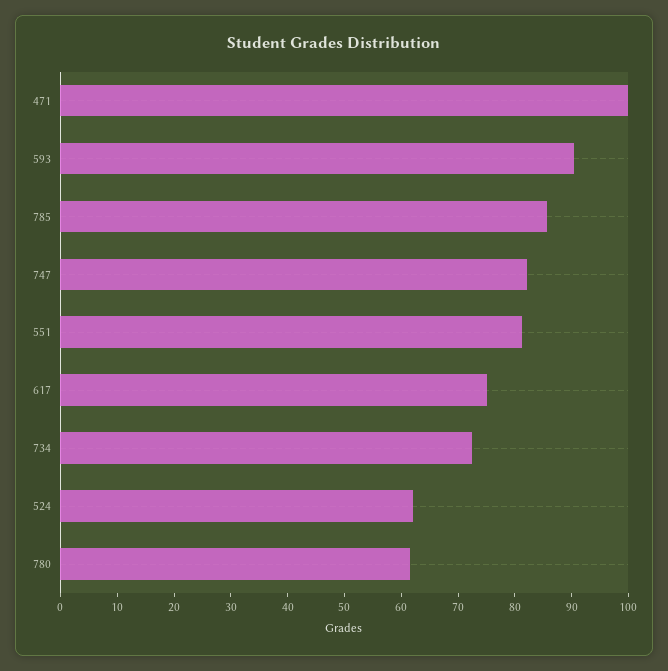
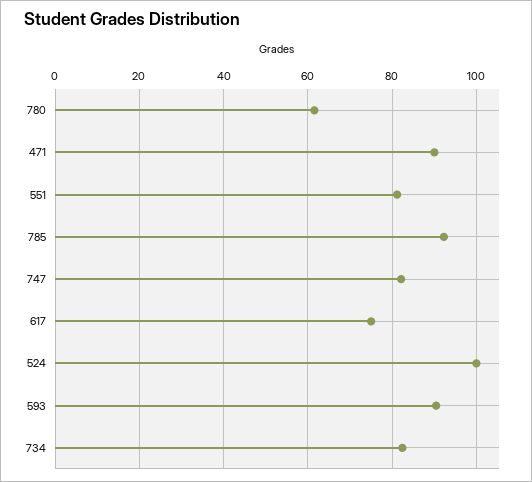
471: 100 -> 90
785: 86 -> 92
734: 72 -> 82
524: 62 -> 100

